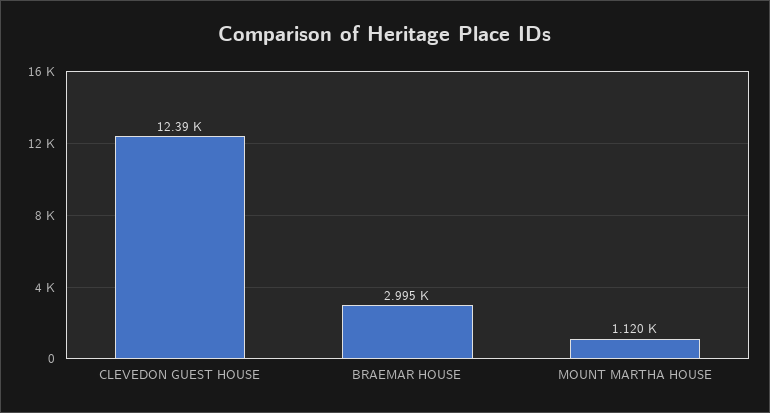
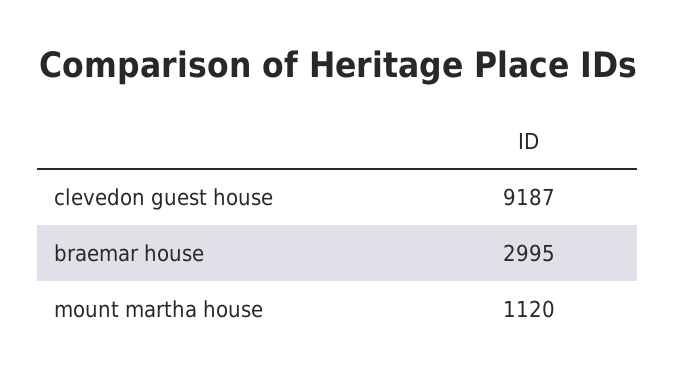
CLEVEDON GUEST HOUSE: 12390 -> 9187

